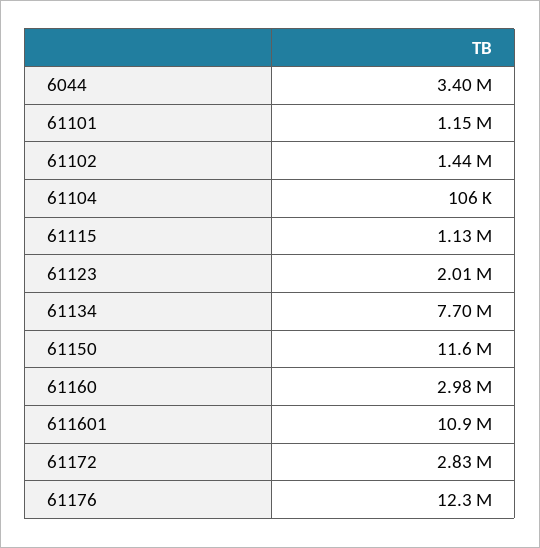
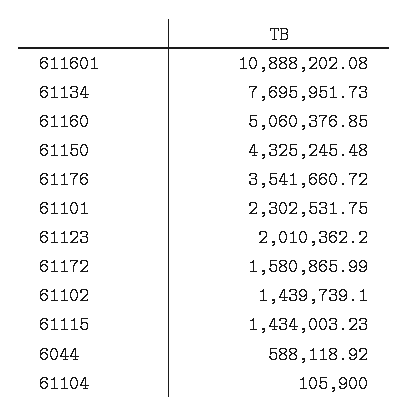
6044: 3400000 -> 588118.92
61101: 1150000 -> 2302531.75
61115: 1130000 -> 1434003.23
61150: 11600000 -> 4325245.48
61160: 2980000 -> 5060376.85
61172: 2830000 -> 1580865.99
61176: 12300000 -> 3541660.72

